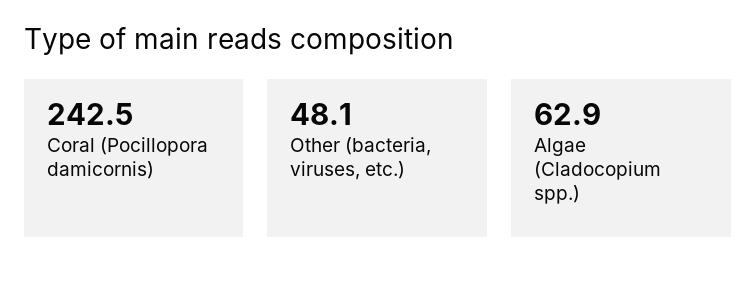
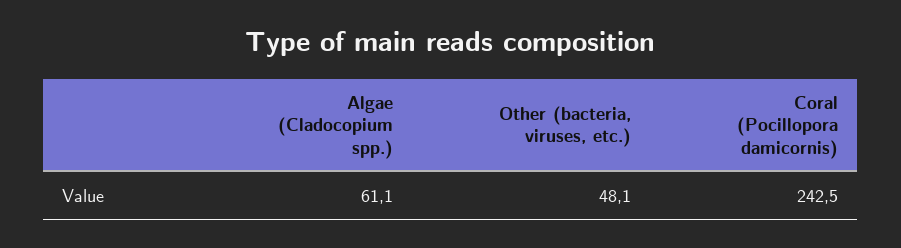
Algae (Cladocopium spp.): 62.9 -> 61.1

